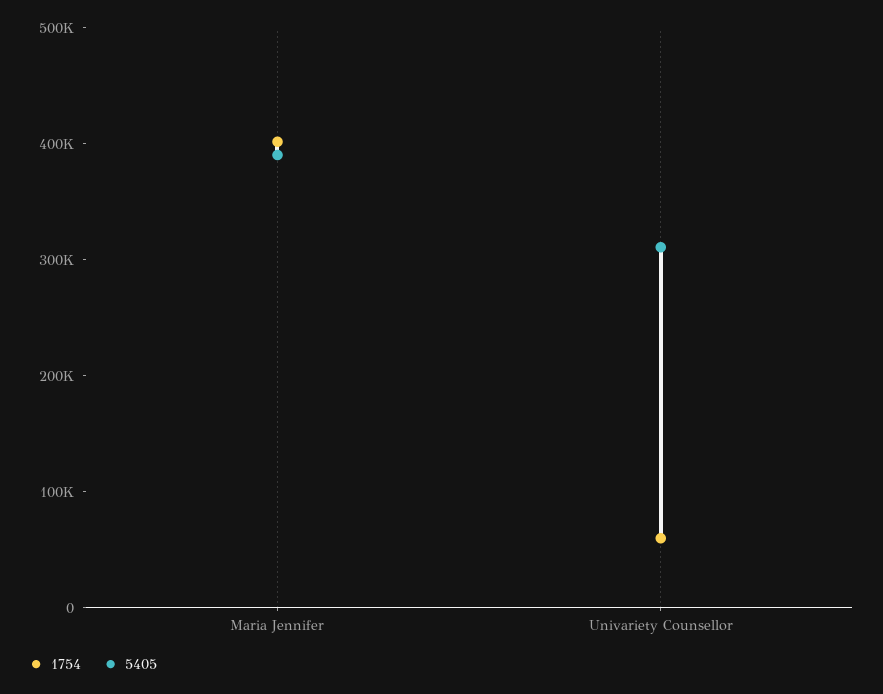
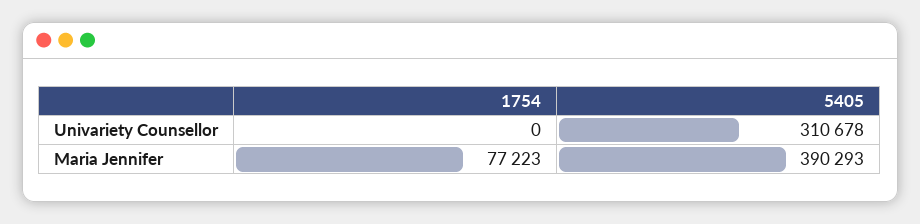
1754, Maria Jennifer: 400000 -> 77223
1754, Univariety Counsellor: 60000 -> 0

